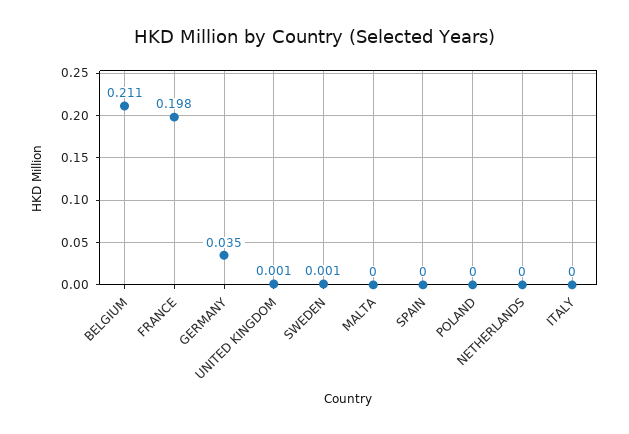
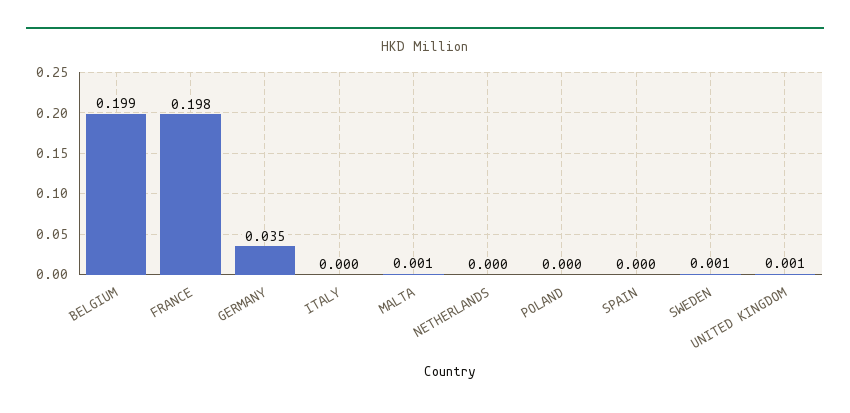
BELGIUM: 0.211 -> 0.199
MALTA: 0 -> 0.001

